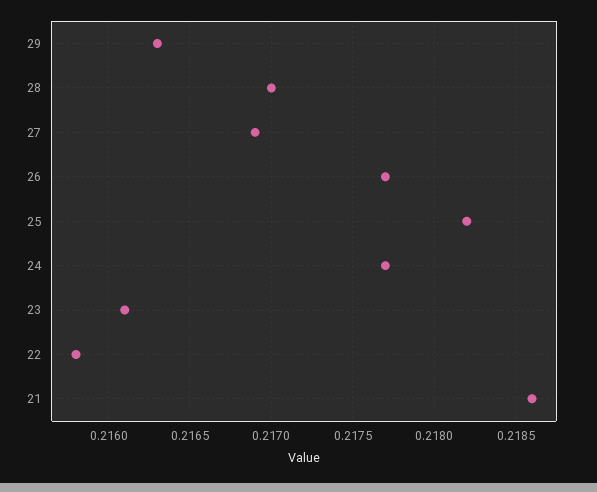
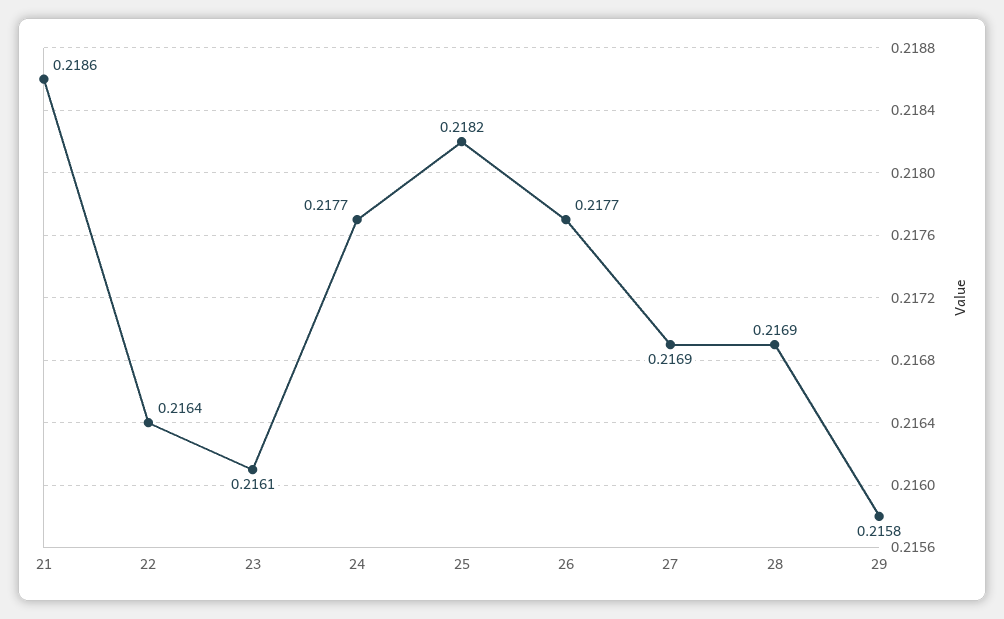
29: 0.2163 -> 0.2158
28: 0.217 -> 0.2169
22: 0.2158 -> 0.2164

